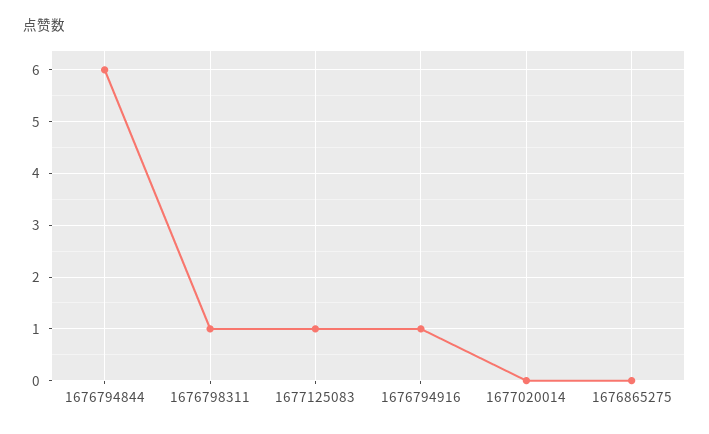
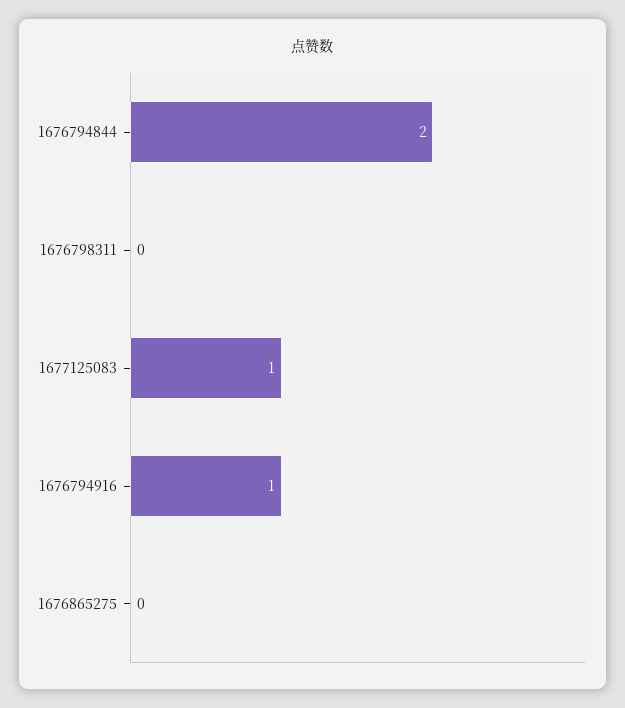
1676794844: 6 -> 2
1676798311: 1 -> 0
1677020014: 0 -> none

